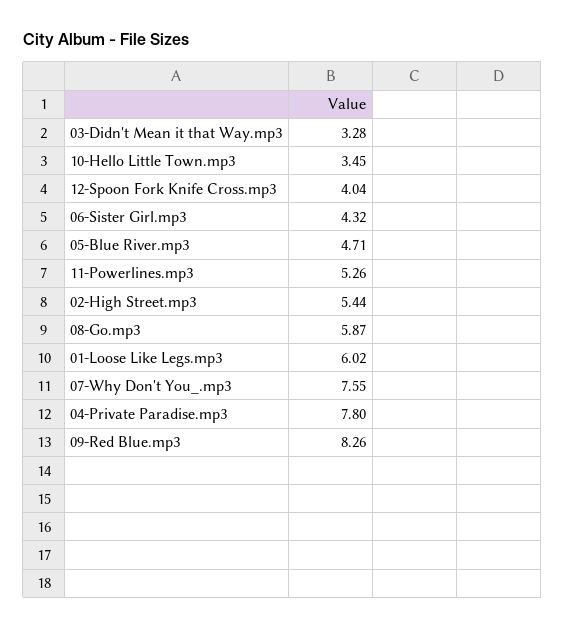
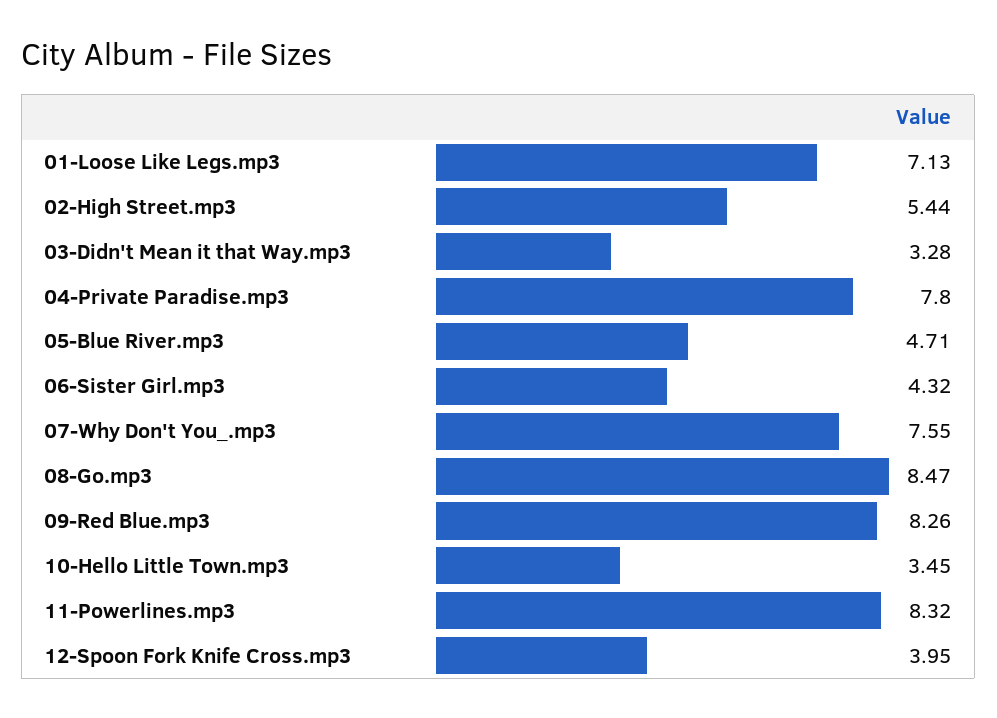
12-Spoon Fork Knife Cross.mp3: 4.04 -> 3.95
11-Powerlines.mp3: 5.26 -> 8.32
08-Go.mp3: 5.87 -> 8.47
01-Loose Like Legs.mp3: 6.02 -> 7.13

